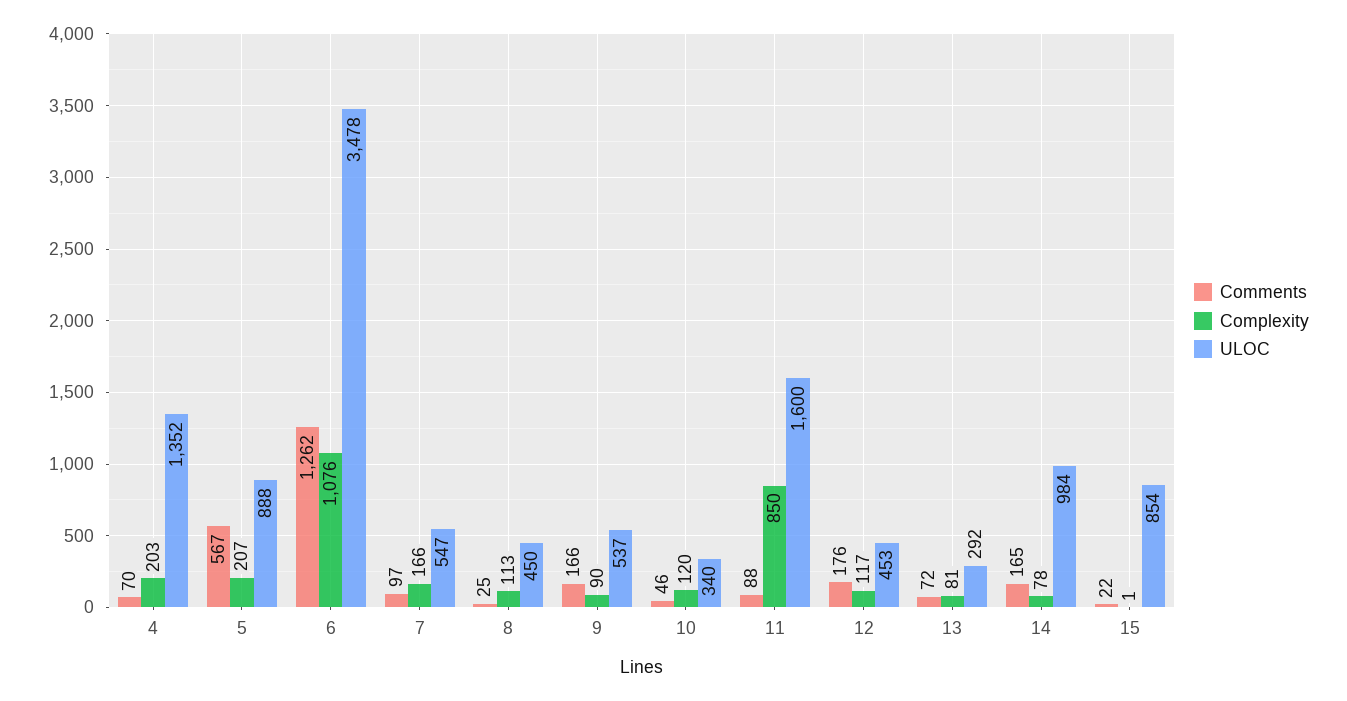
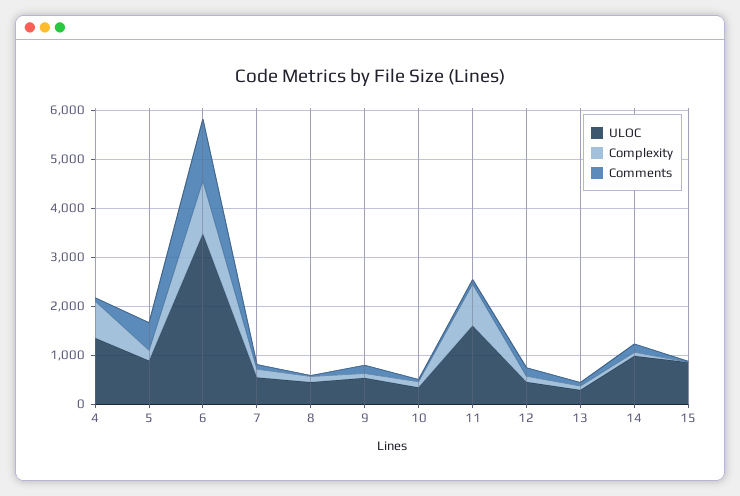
Complexity, 4: 203 -> 800

